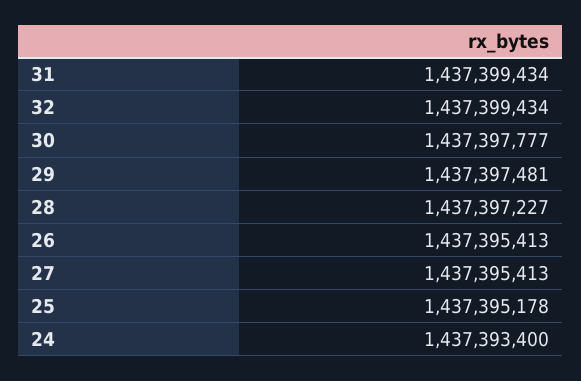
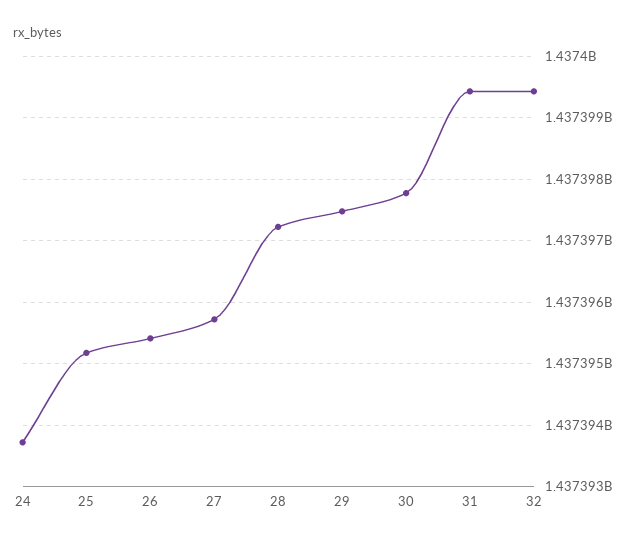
27: 1437395413 -> 1437395700
24: 1437393400 -> 1437393700

